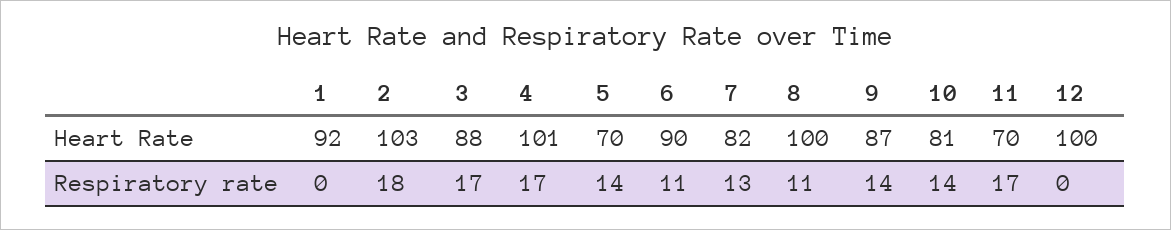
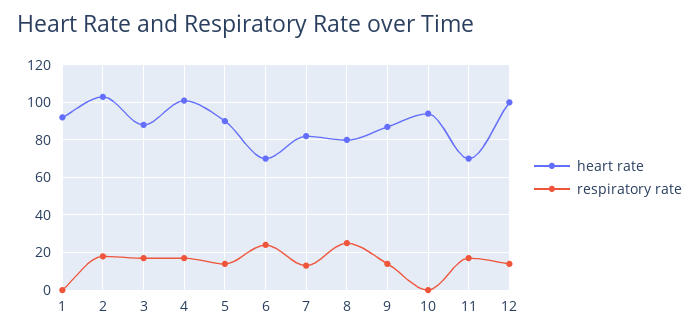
Heart Rate, 5: 70 -> 90
Heart Rate, 6: 90 -> 70
Heart Rate, 8: 100 -> 80
Heart Rate, 10: 81 -> 95
Respiratory rate, 6: 11 -> 25
Respiratory rate, 8: 11 -> 25
Respiratory rate, 10: 14 -> 0
Respiratory rate, 12: 0 -> 15

